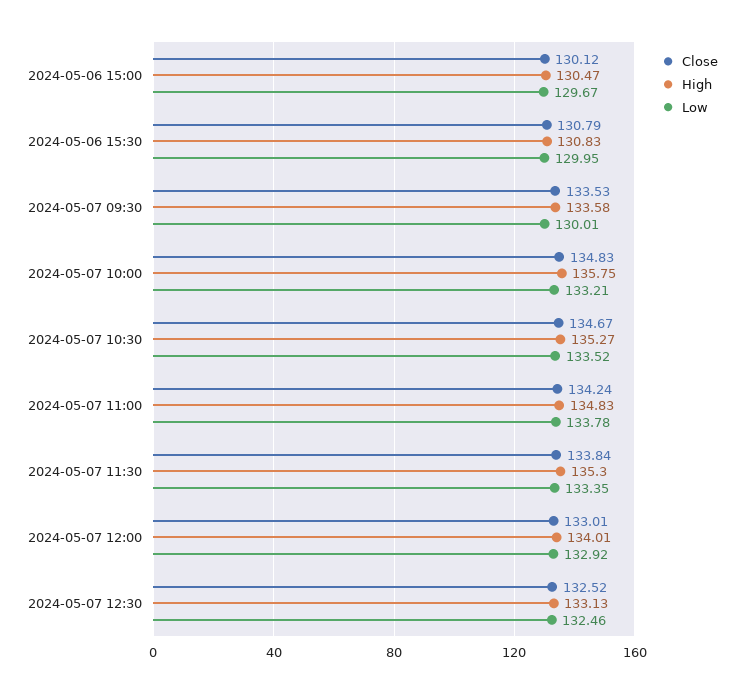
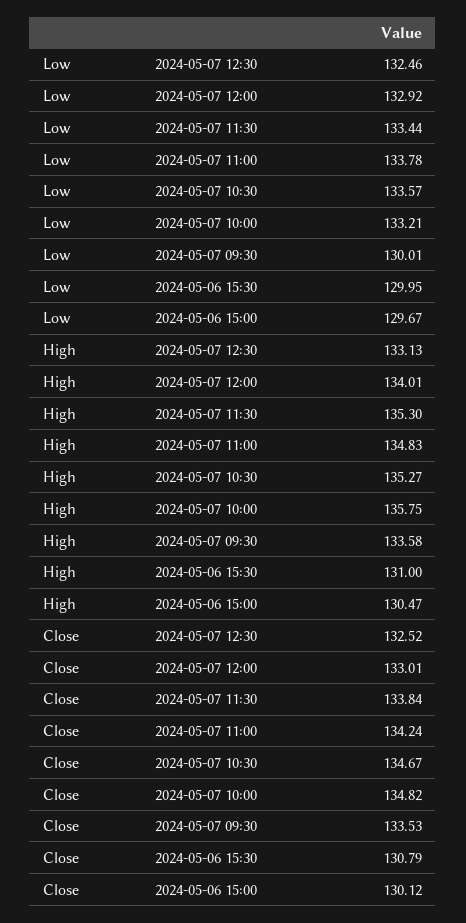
High, 2024-05-06 15:30: 130.83 -> 131
Close, 2024-05-07 10:00: 134.83 -> 134.82
Low, 2024-05-07 10:30: 133.52 -> 133.57
Low, 2024-05-07 11:30: 133.35 -> 133.44

